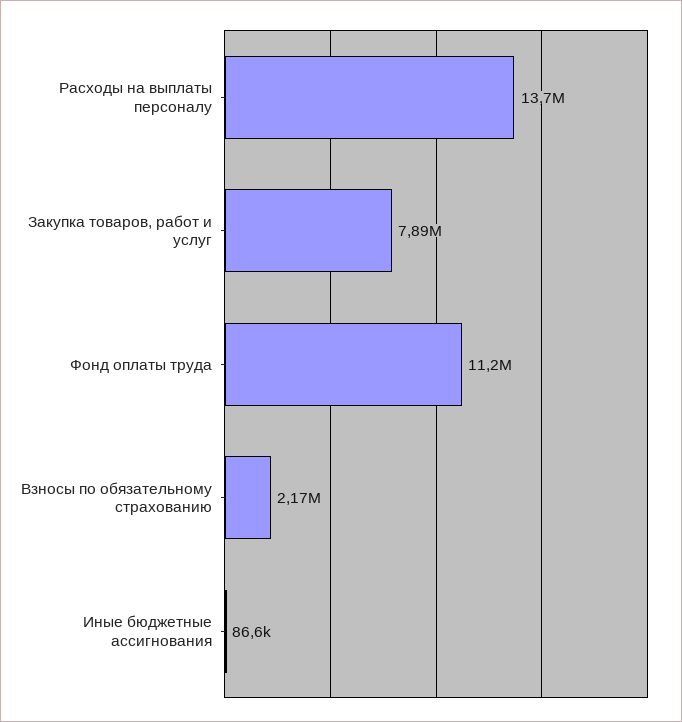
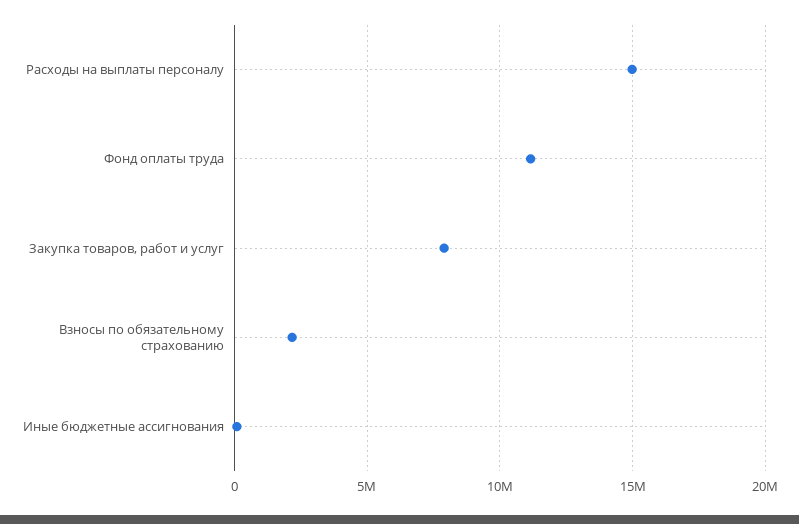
Расходы на выплаты персоналу: 13700000 -> 15000000

